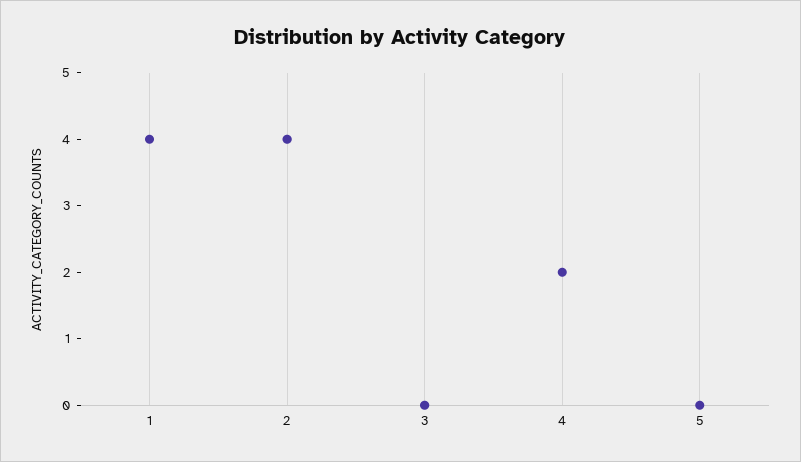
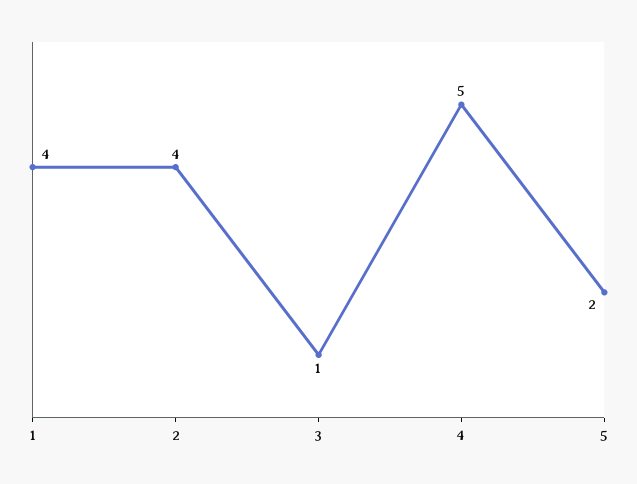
3: 0 -> 1
4: 2 -> 5
5: 0 -> 2

